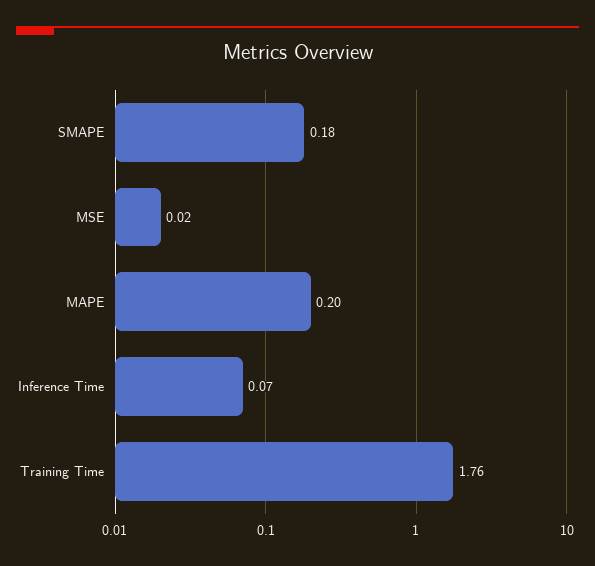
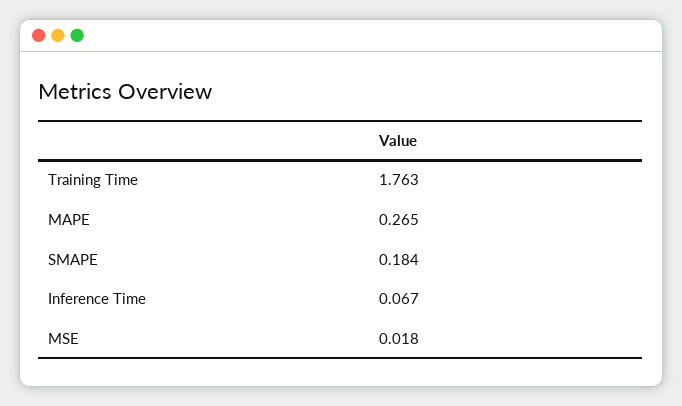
MAPE: 0.2 -> 0.265

